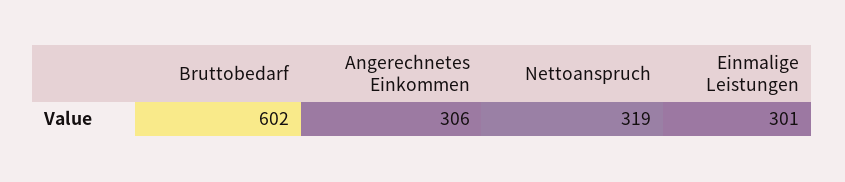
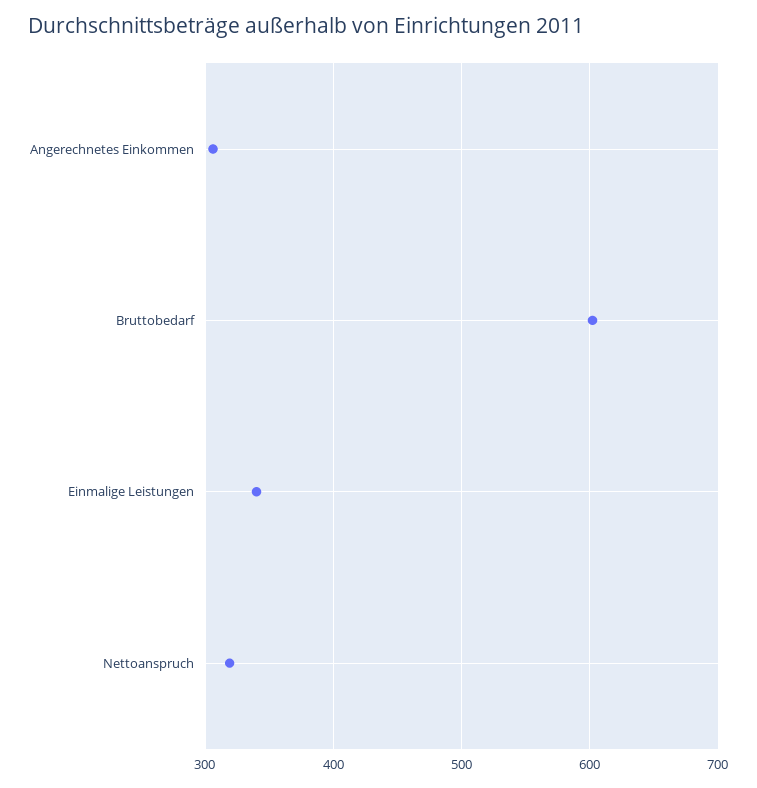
Einmalige Leistungen: 301 -> 340

